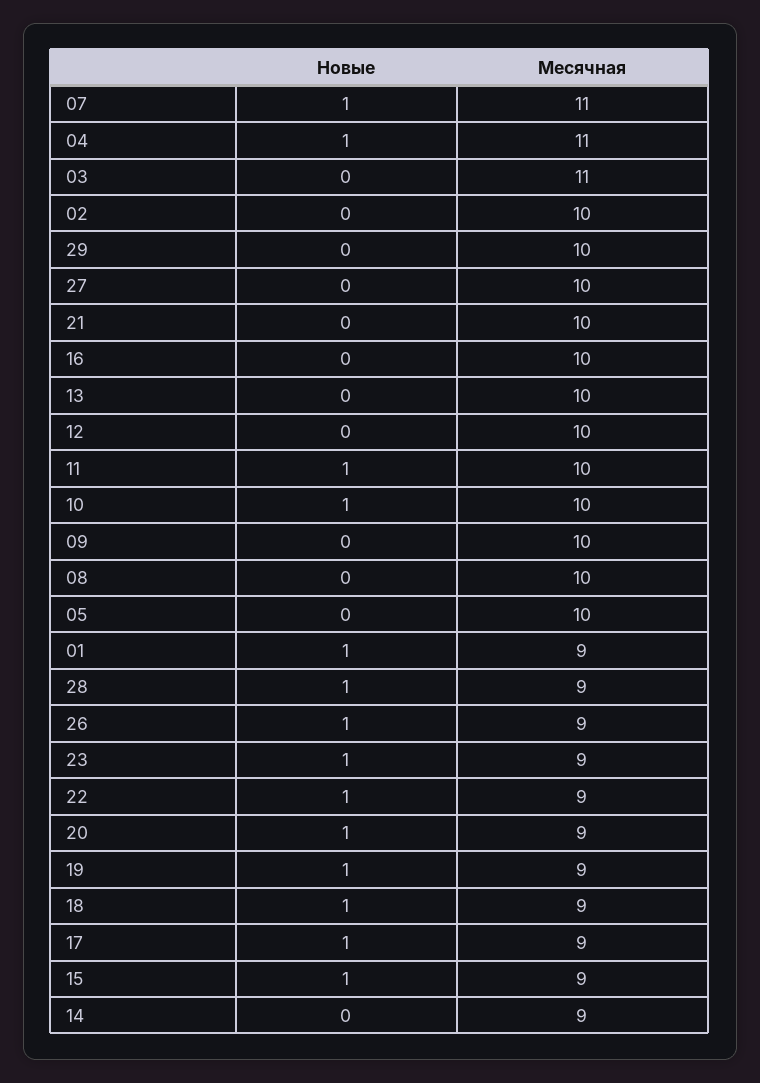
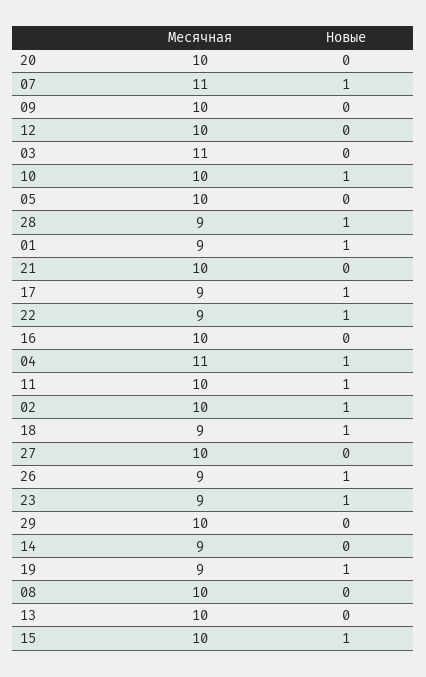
Новые, 02: 0 -> 1
Новые, 20: 1 -> 0
Месячная, 20: 9 -> 10
Месячная, 15: 9 -> 10

